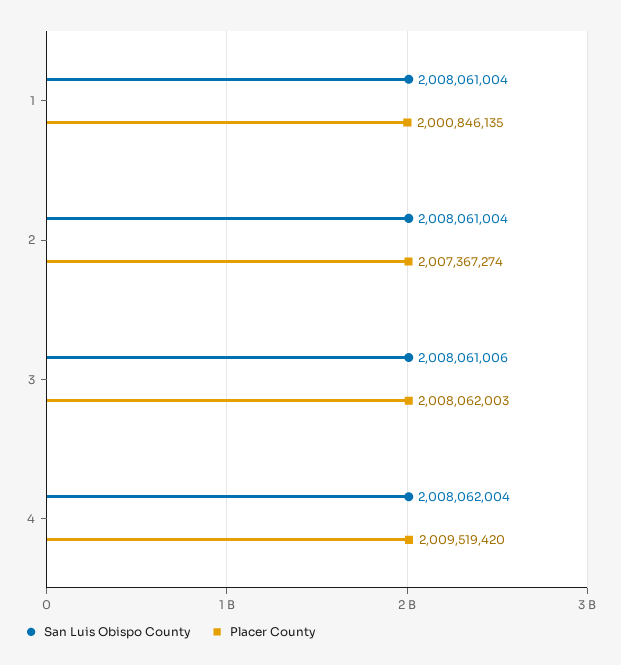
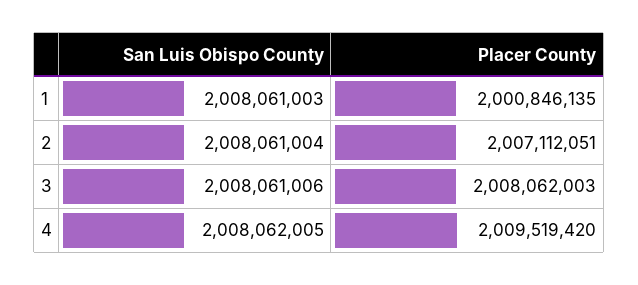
San Luis Obispo County, 1: 2008061004 -> 2008061003
Placer County, 2: 2007367274 -> 2007112051
San Luis Obispo County, 4: 2008062004 -> 2008062005

